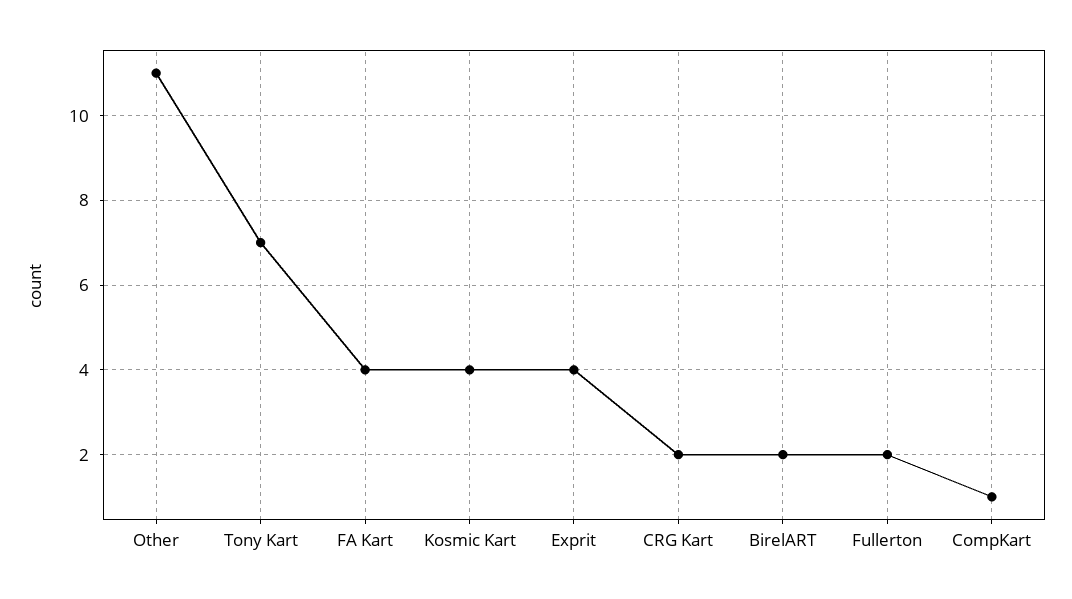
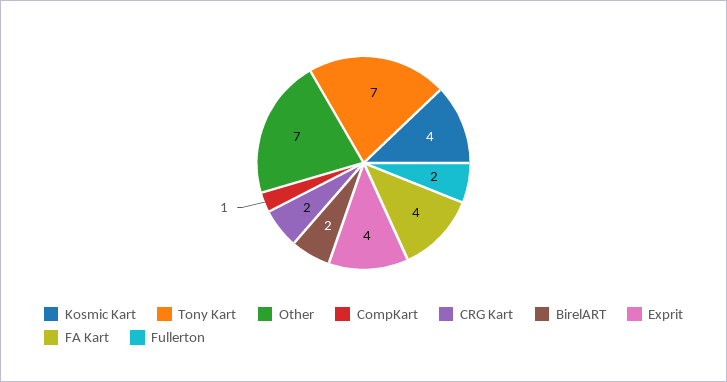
Other: 11 -> 7

